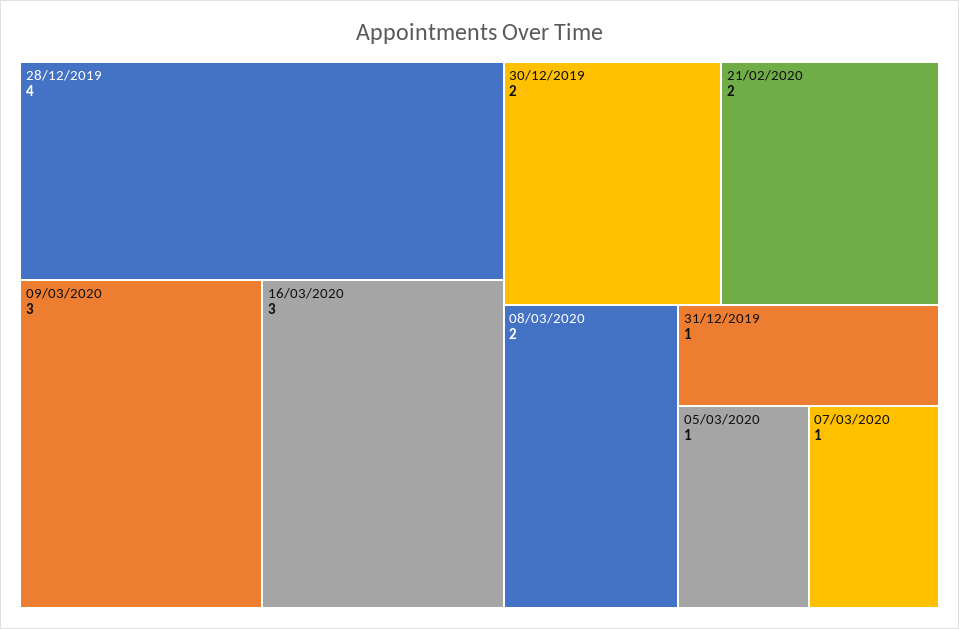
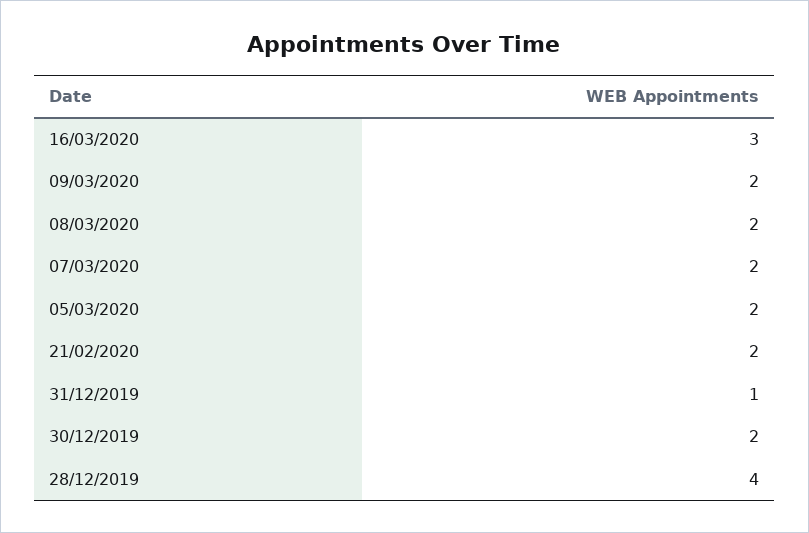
09/03/2020: 3 -> 2
05/03/2020: 1 -> 2
07/03/2020: 1 -> 2

